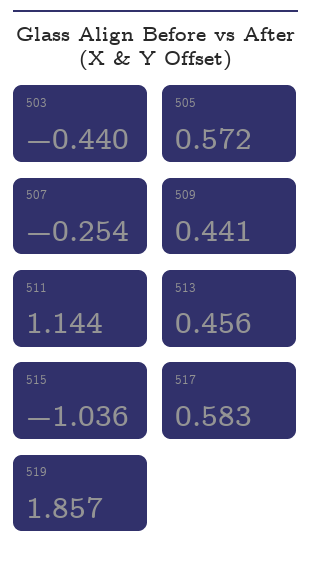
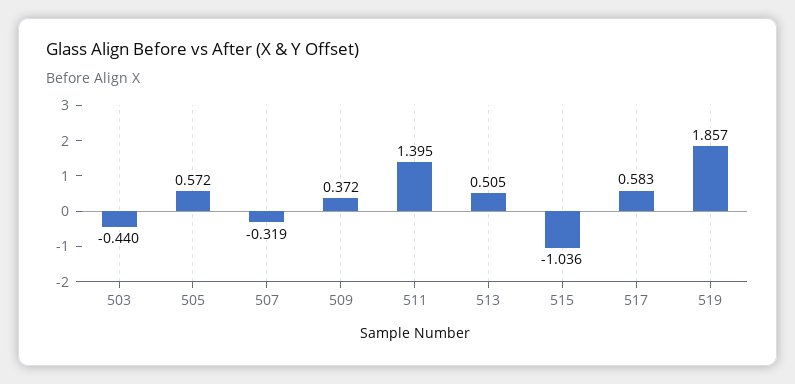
507: -0.254 -> -0.319
509: 0.441 -> 0.372
511: 1.144 -> 1.395
513: 0.456 -> 0.505

